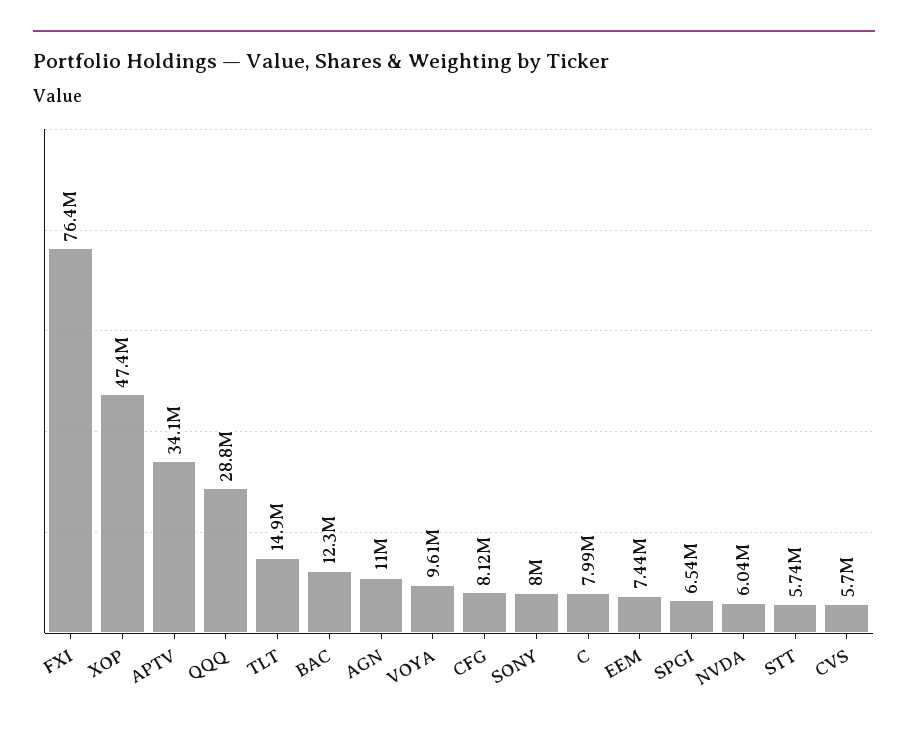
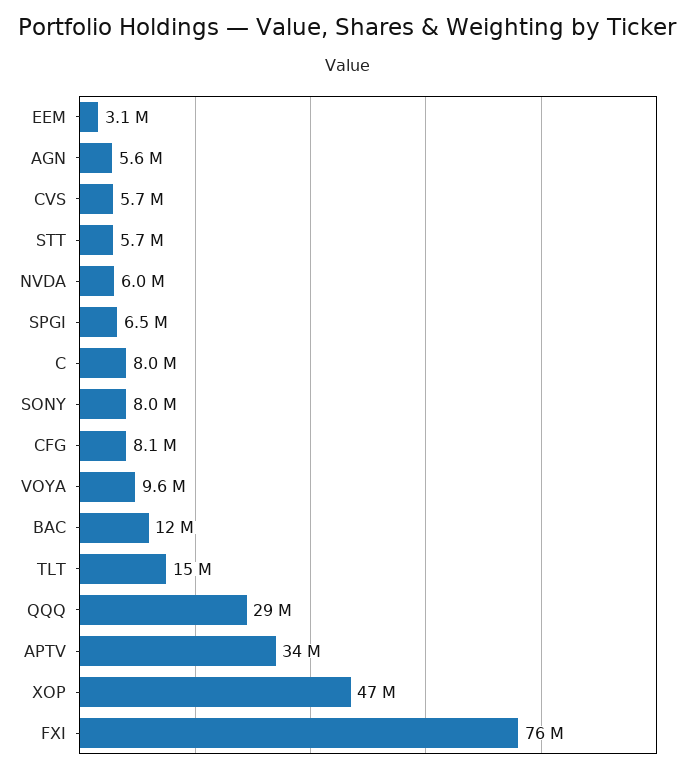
AGN: 11000000 -> 5600000
EEM: 7440000 -> 3100000

